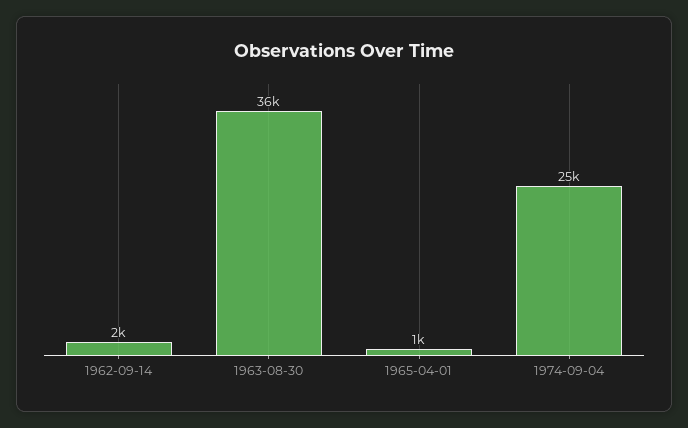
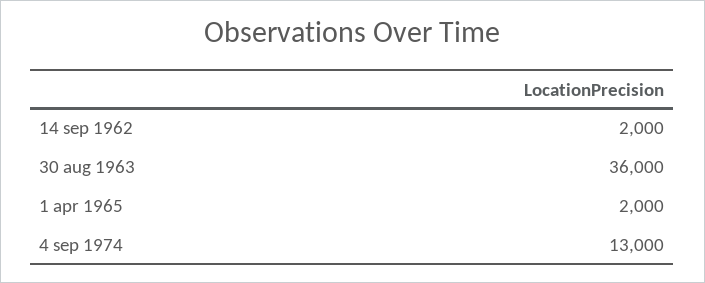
1965-04-01: 1000 -> 2000
1974-09-04: 25000 -> 13000

